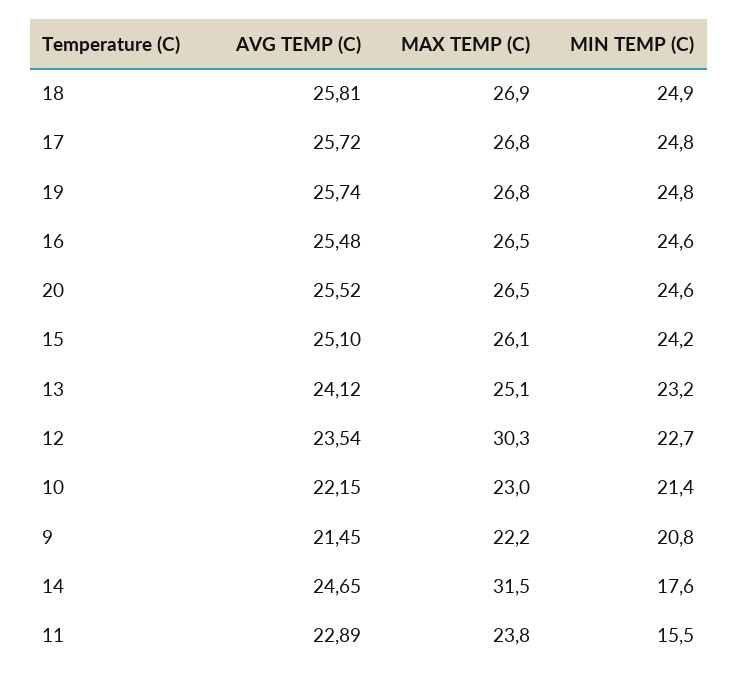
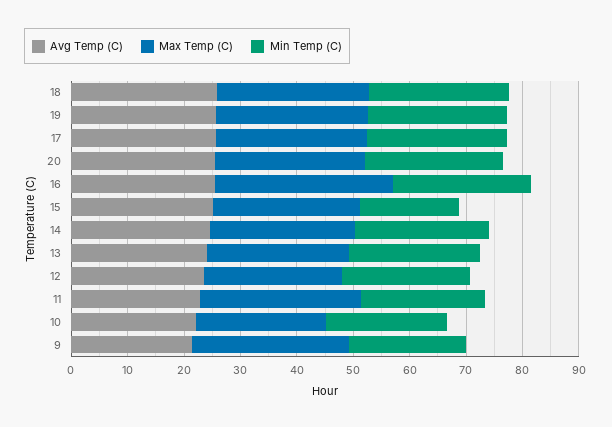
MAX TEMP (C), 16: 26.5 -> 32
MIN TEMP (C), 15: 24.2 -> 18
MAX TEMP (C), 12: 30.3 -> 24
MAX TEMP (C), 9: 22.2 -> 28
MAX TEMP (C), 14: 31.5 -> 26
MIN TEMP (C), 14: 17.6 -> 24
MAX TEMP (C), 11: 23.8 -> 28
MIN TEMP (C), 11: 15.5 -> 22

